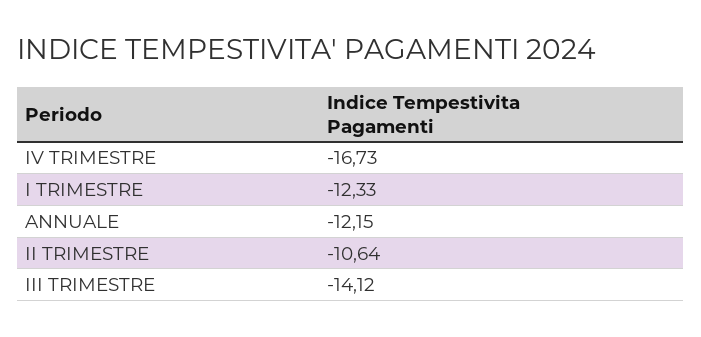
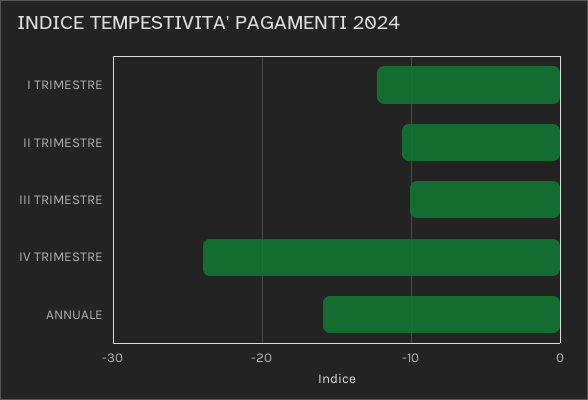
IV TRIMESTRE: -16.73 -> -24
ANNUALE: -12.15 -> -16
III TRIMESTRE: -14.12 -> -10

